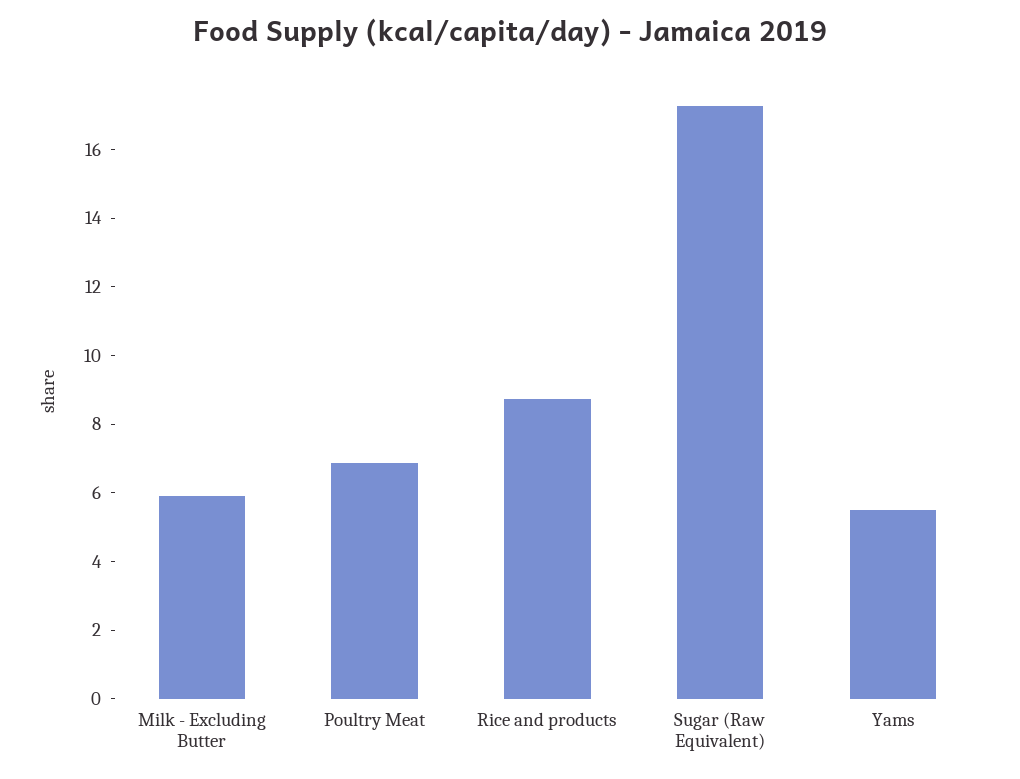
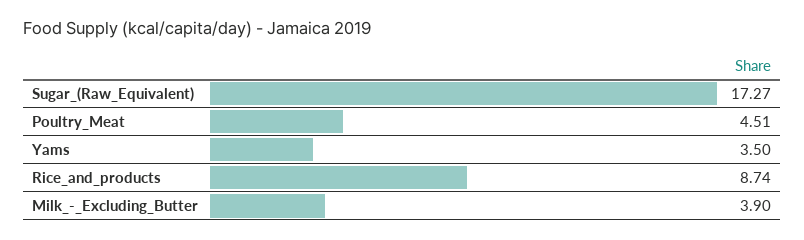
Milk - Excluding Butter: 6 -> 3.9
Poultry Meat: 7 -> 4.51
Yams: 5.5 -> 3.5

